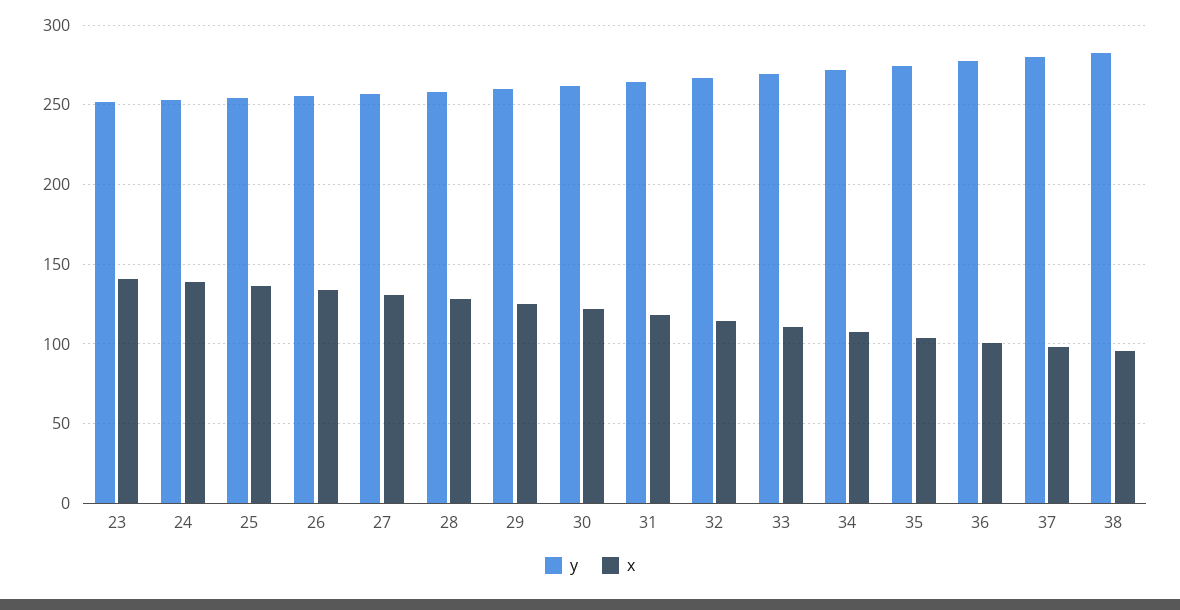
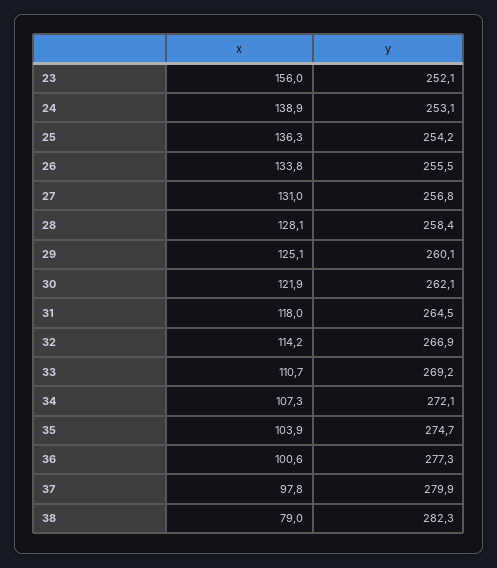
x, 23: 140 -> 156
x, 38: 95 -> 79

